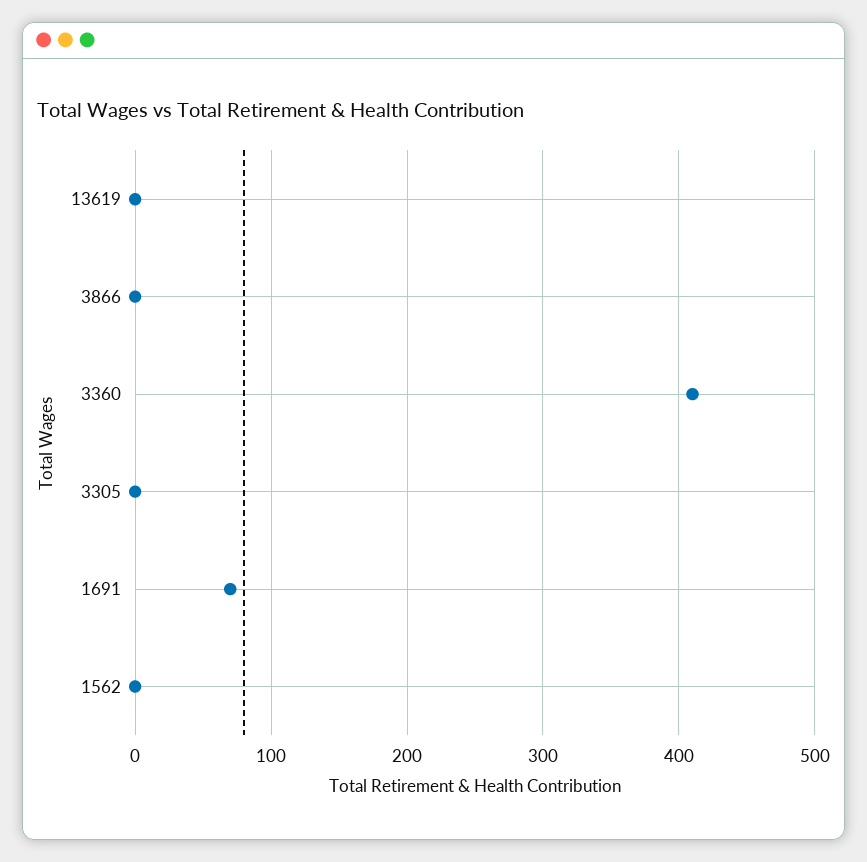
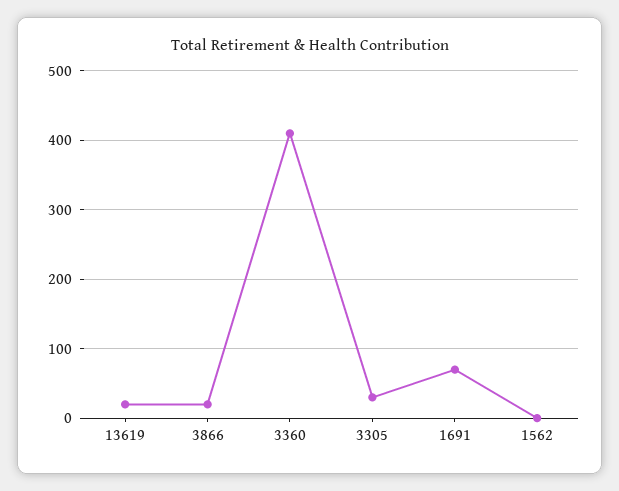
13619: 0 -> 20
3866: 0 -> 20
3305: 0 -> 30

